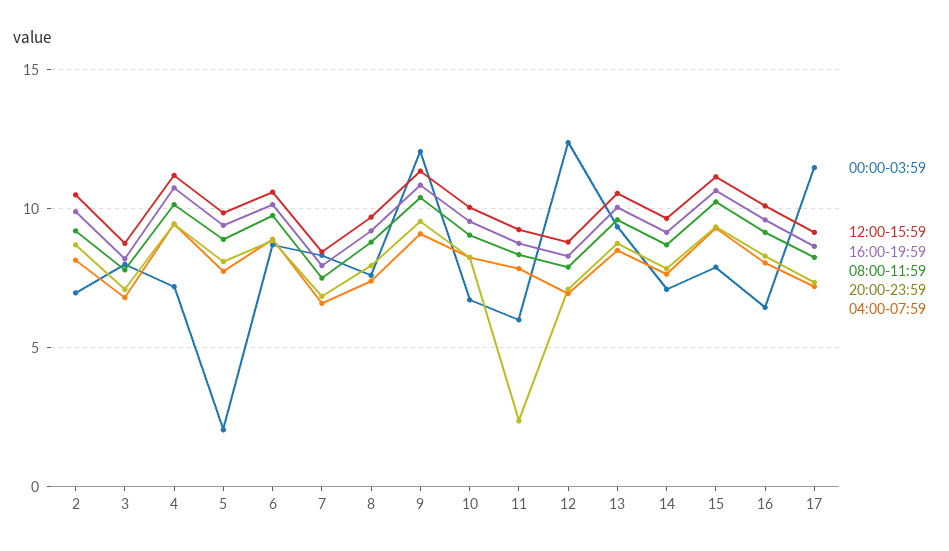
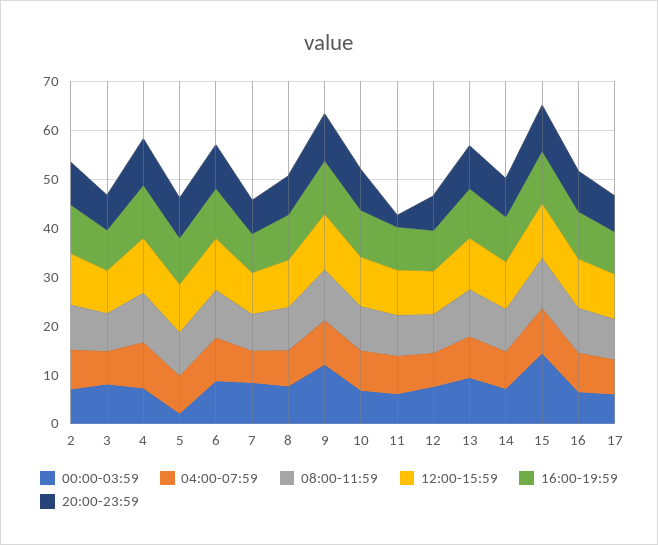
00:00-03:59, 12: 12.5 -> 8
00:00-03:59, 15: 8 -> 14
00:00-03:59, 17: 11.5 -> 6

